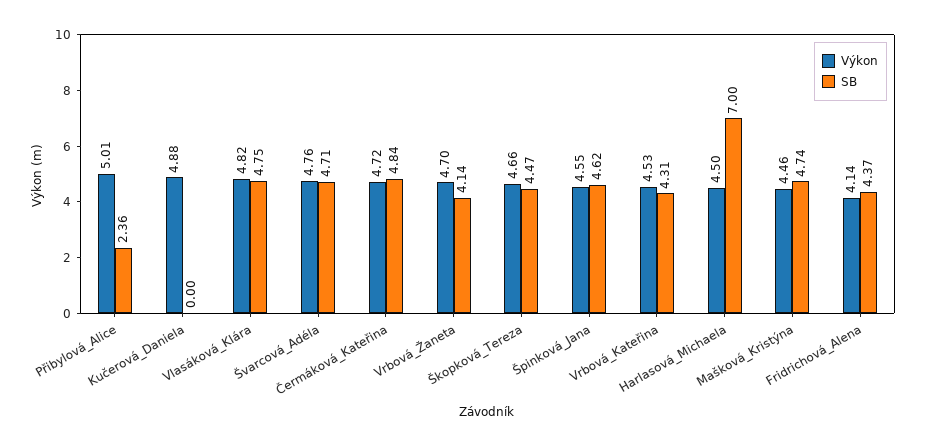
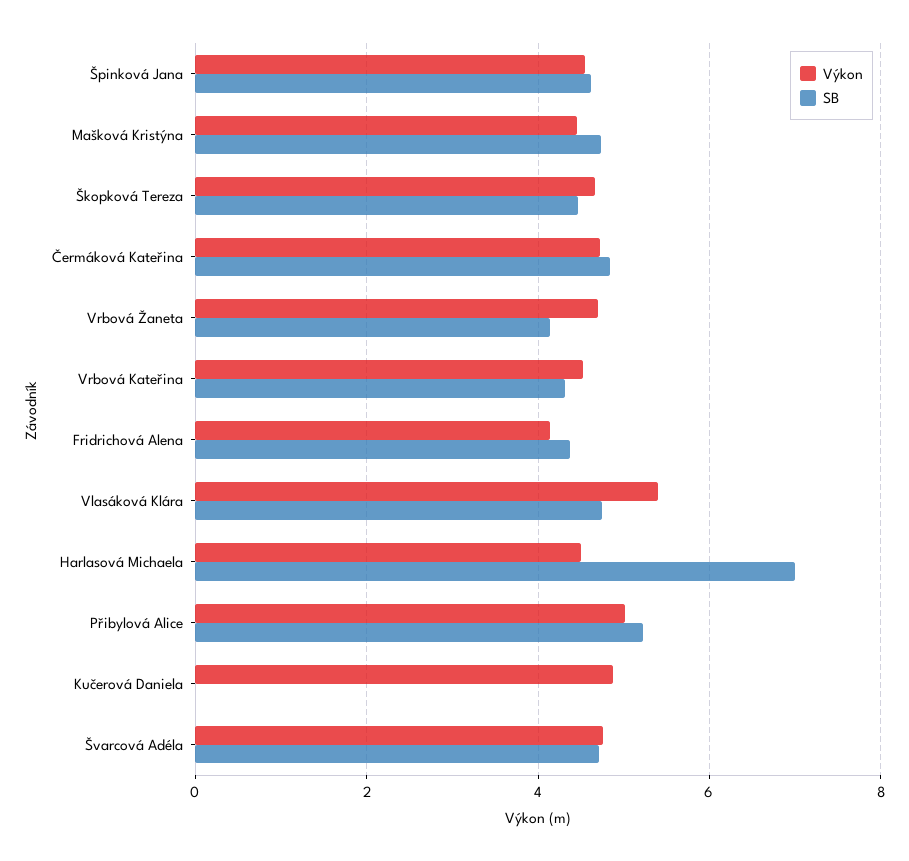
SB, Přibylová_Alice: 2.36 -> 5.2
Výkon, Vlasáková_Klára: 4.82 -> 5.4

